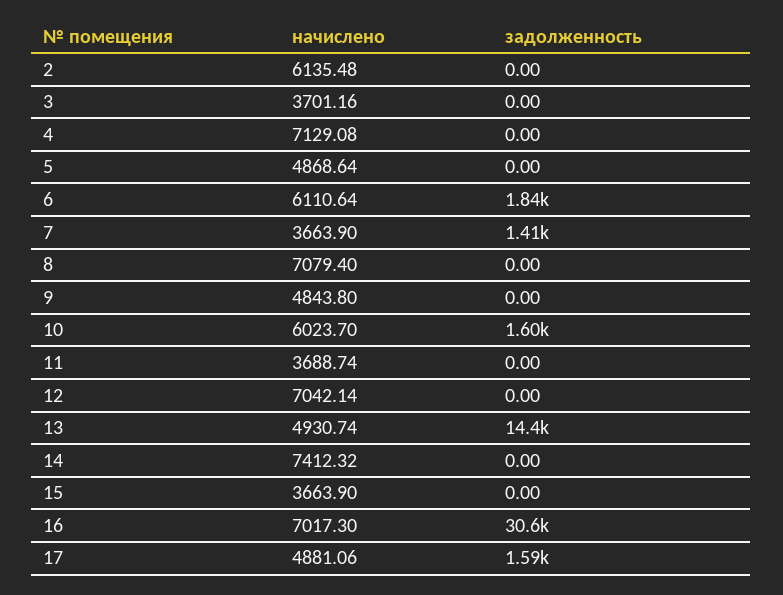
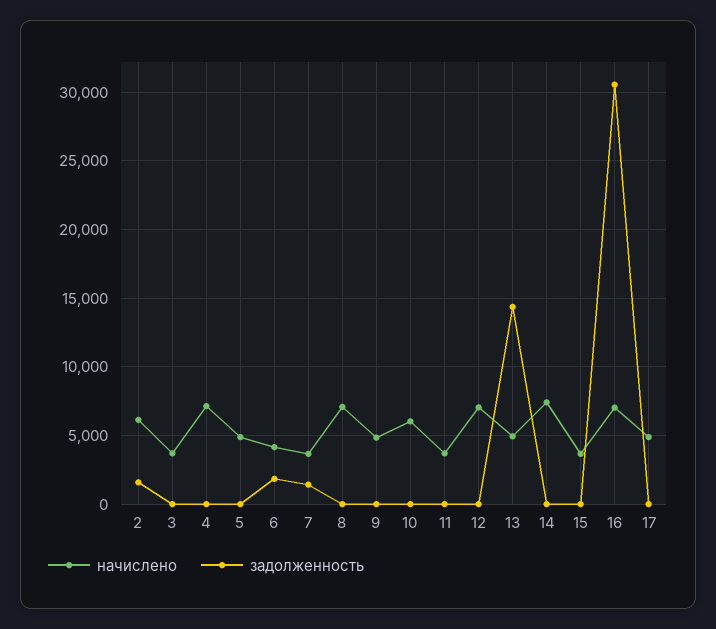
задолженность, 2: 0 -> 1500
начислено, 6: 6110.64 -> 4000
задолженность, 10: 1600 -> 0
задолженность, 17: 1590 -> 0

